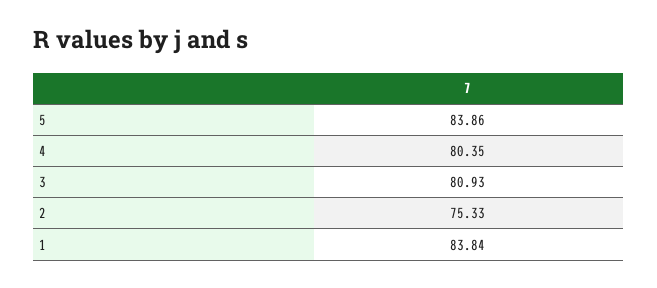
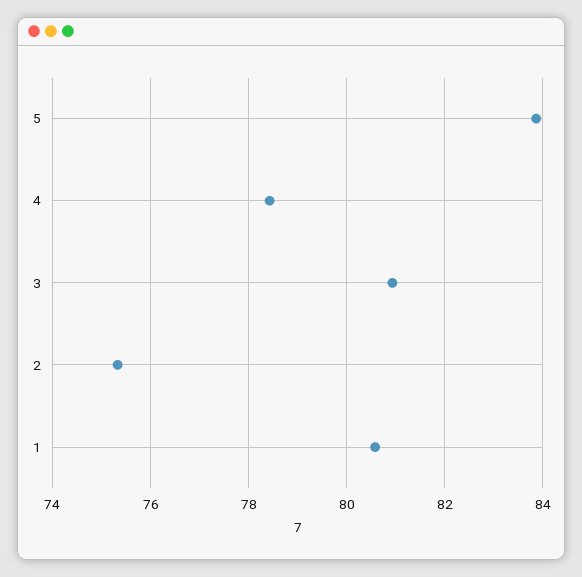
4: 80.35 -> 78.4
1: 83.84 -> 80.6

